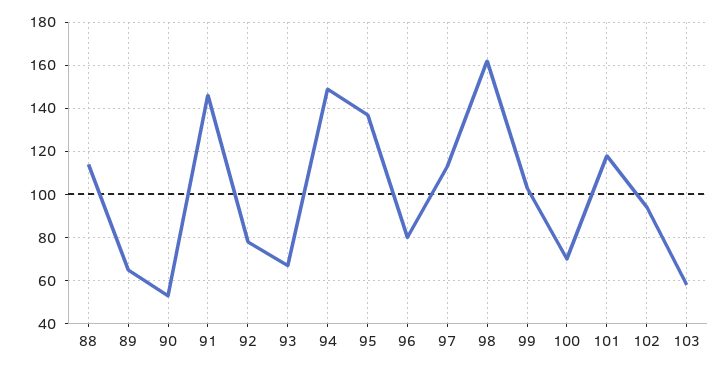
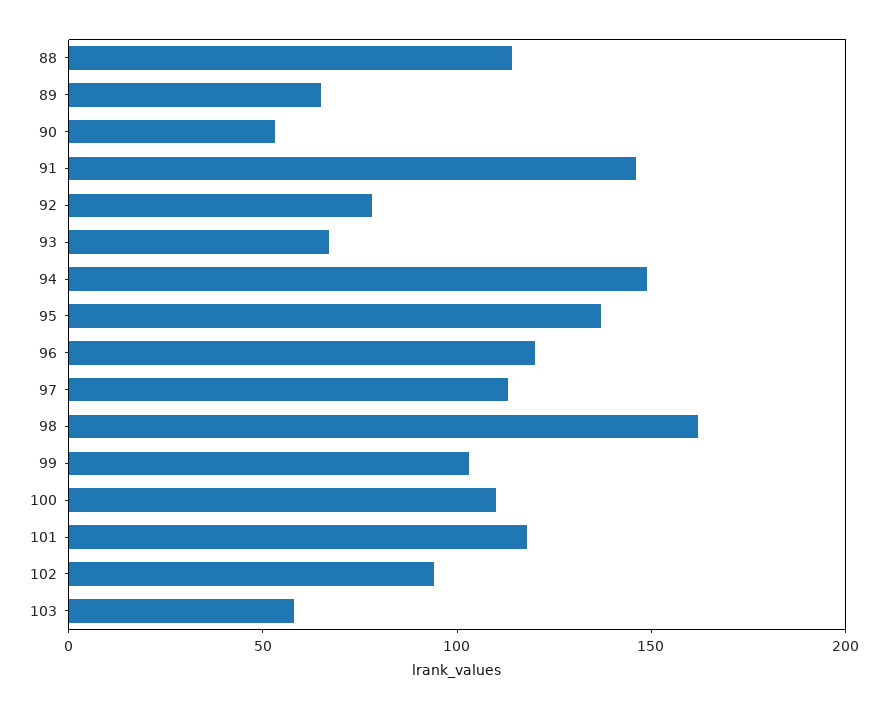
96: 80 -> 120
100: 70 -> 110

